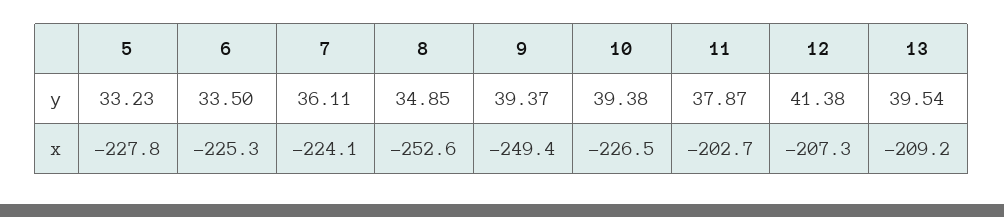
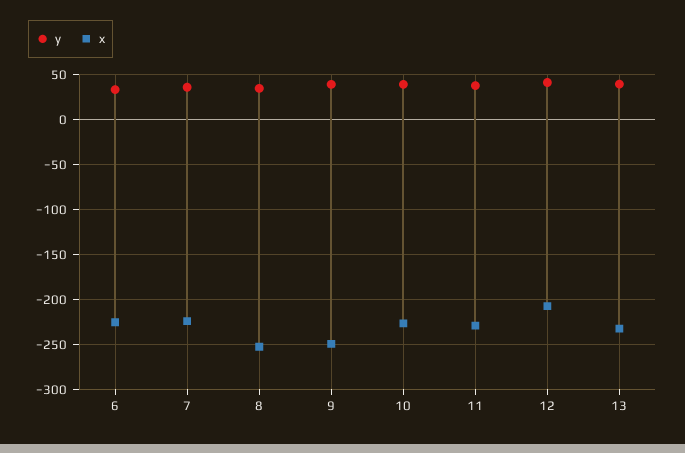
y, 5: 33.23 -> none
x, 5: -227.8 -> none
x, 11: -202.7 -> -230
x, 13: -209.2 -> -230

